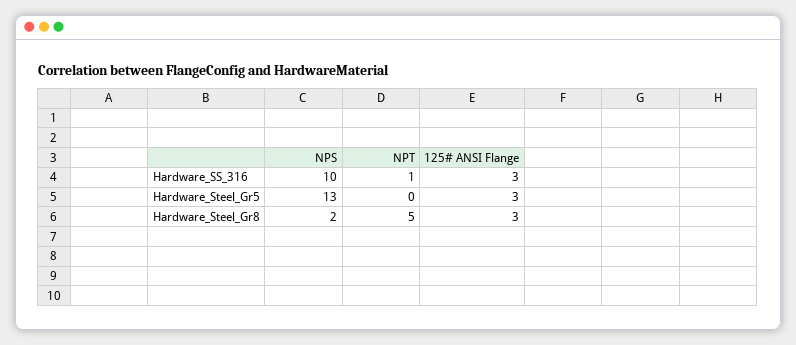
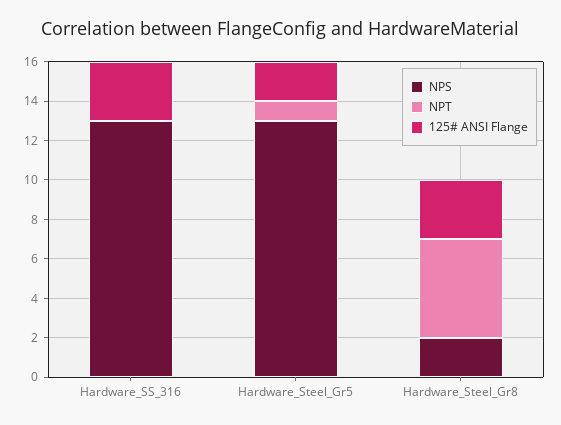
NPS, Hardware_SS_316: 10 -> 13
NPT, Hardware_SS_316: 1 -> 0
NPT, Hardware_Steel_Gr5: 0 -> 1
125# ANSI Flange, Hardware_Steel_Gr5: 3 -> 2

